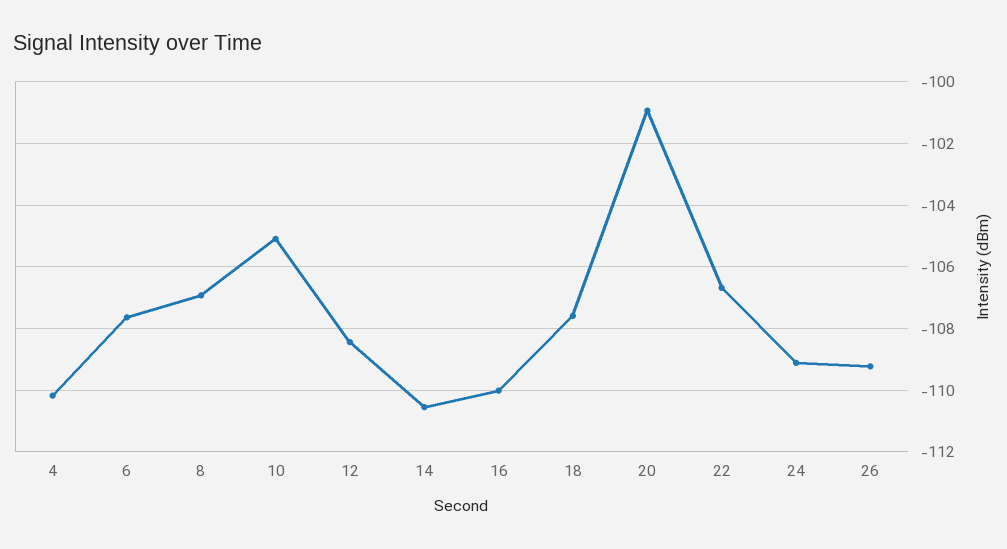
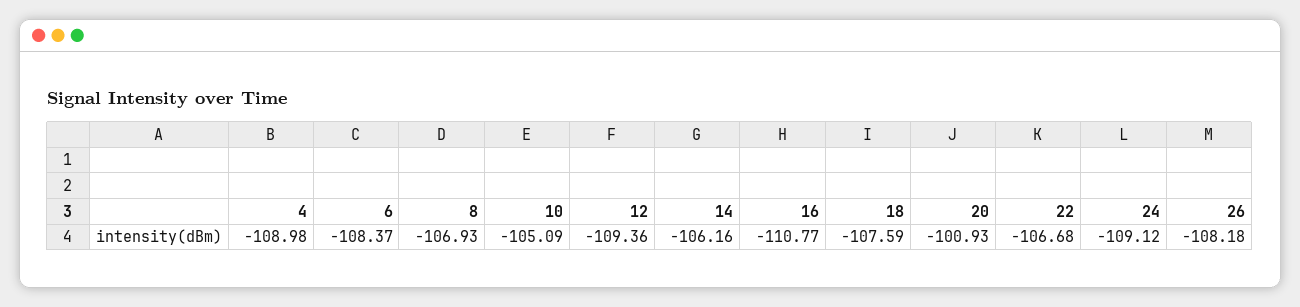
4: -110.2 -> -108.98
6: -107.6 -> -108.37
12: -108.4 -> -109.36
14: -110.6 -> -106.16
16: -110 -> -110.77
26: -109.2 -> -108.18

